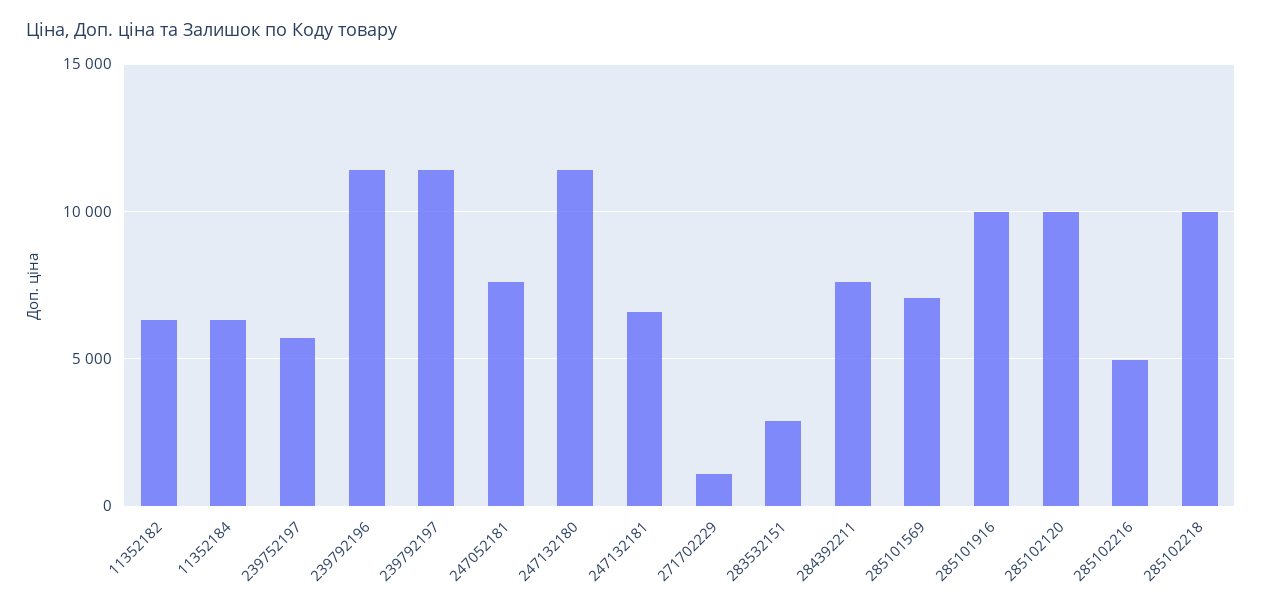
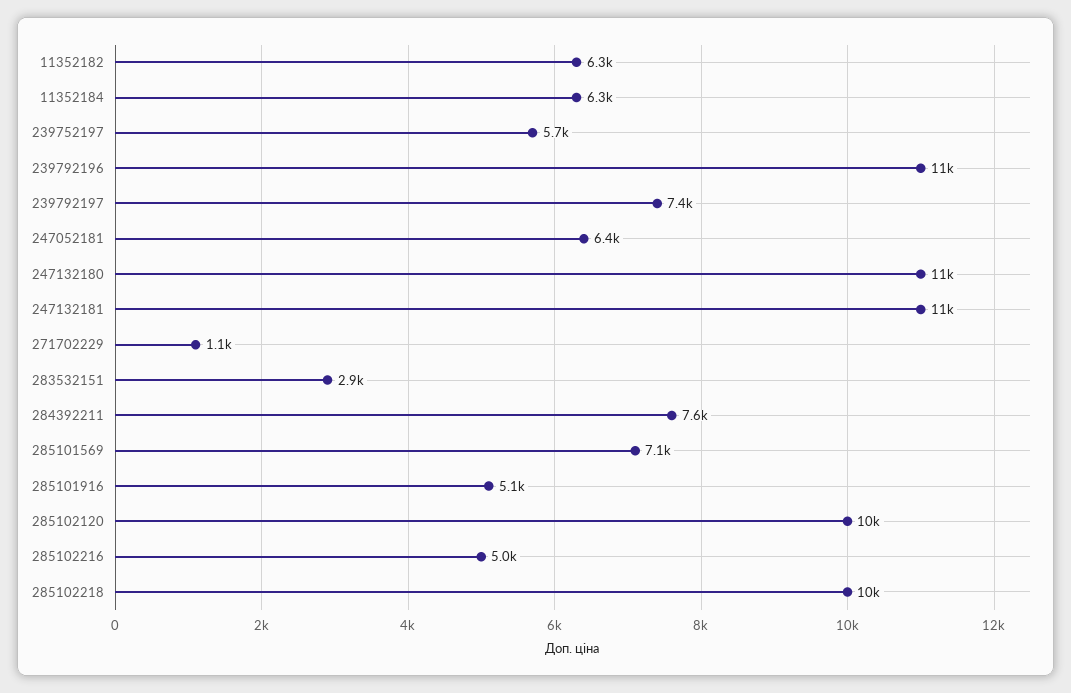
239792197: 11500 -> 7400
247052181: 7500 -> 6400
247132181: 6500 -> 11000
285101916: 10000 -> 5100

